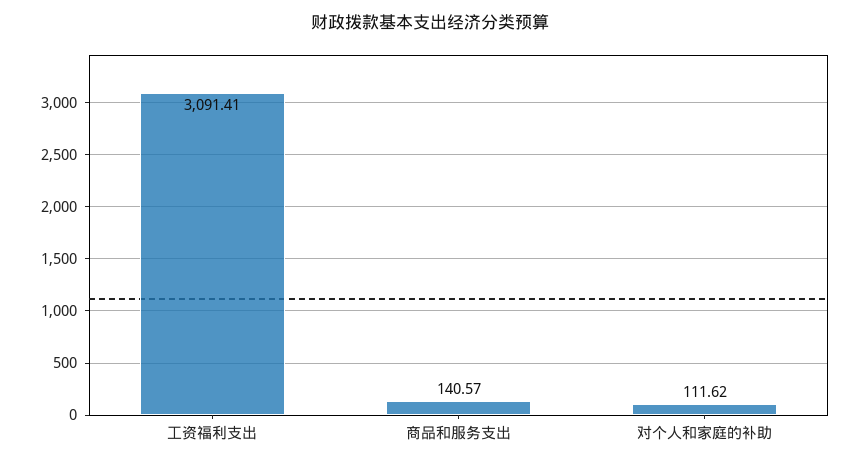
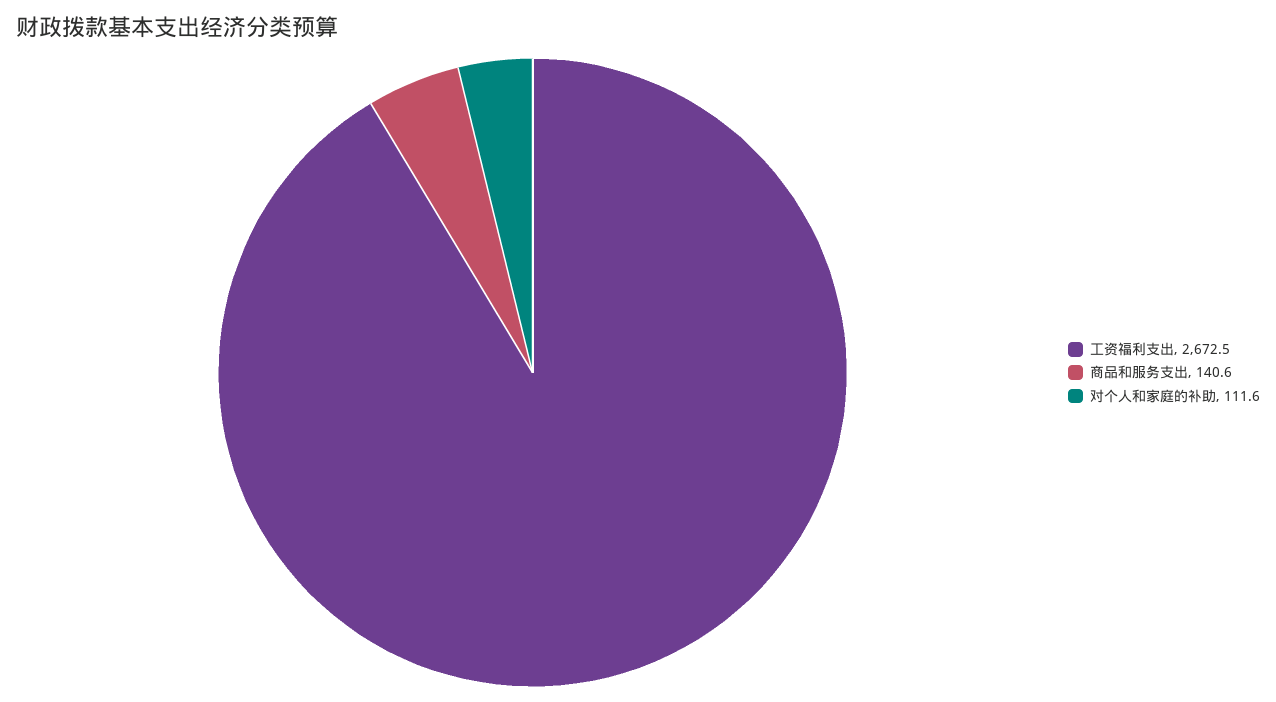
工资福利支出: 3091.41 -> 2672.5

